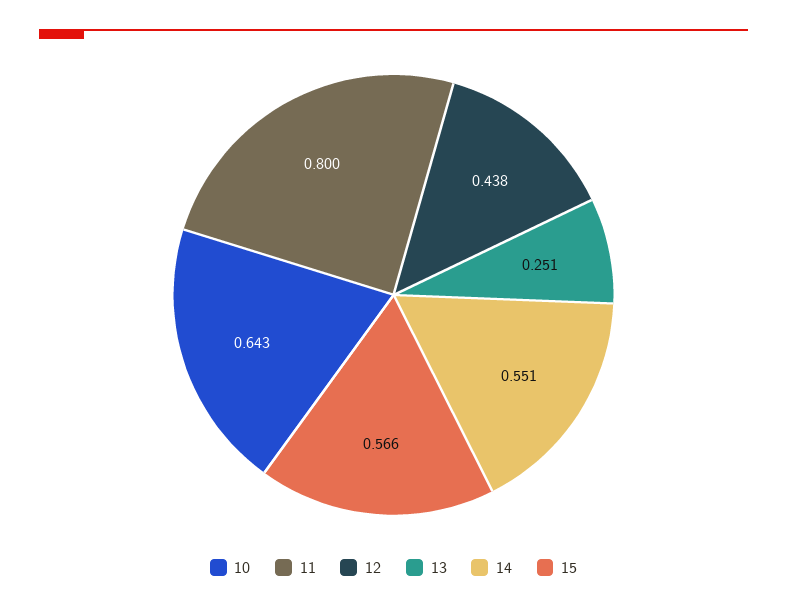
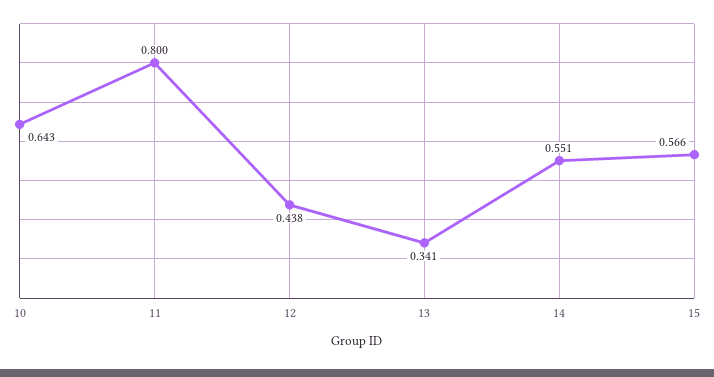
13: 0.251 -> 0.341

